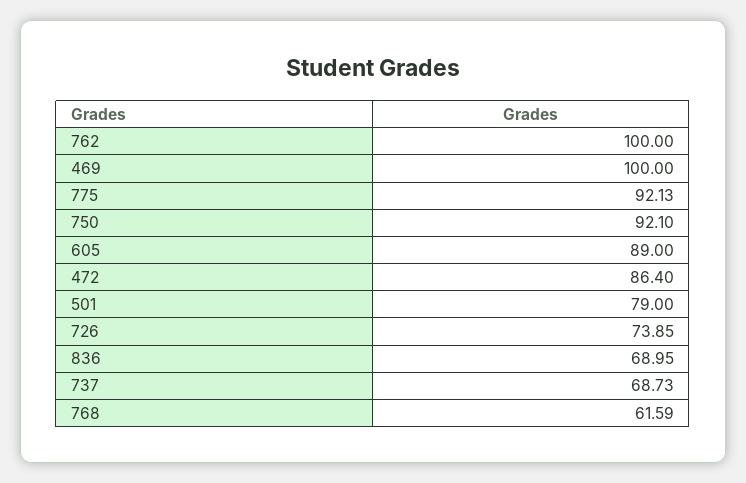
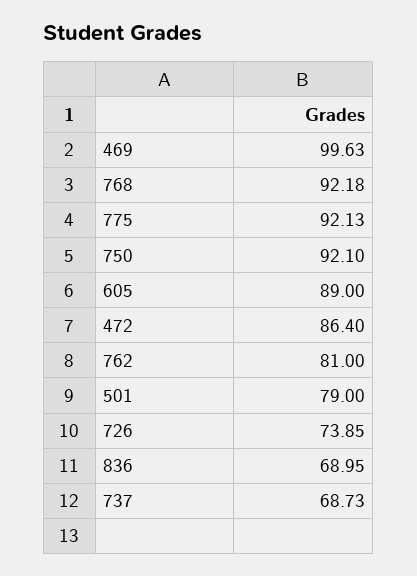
762: 100 -> 81
469: 100 -> 99.63
768: 61.59 -> 92.18

